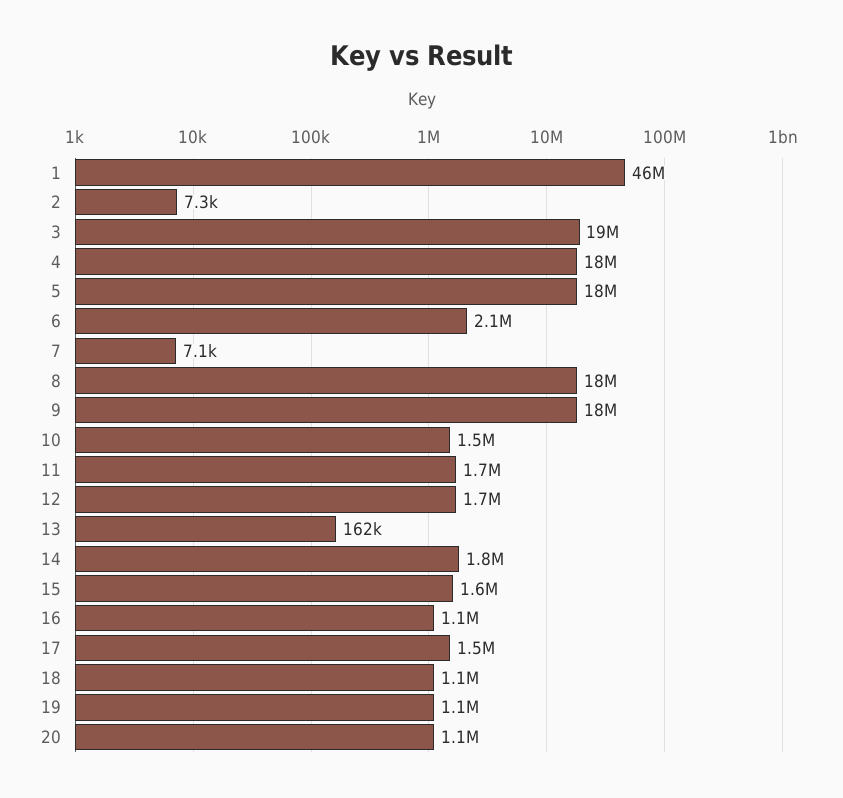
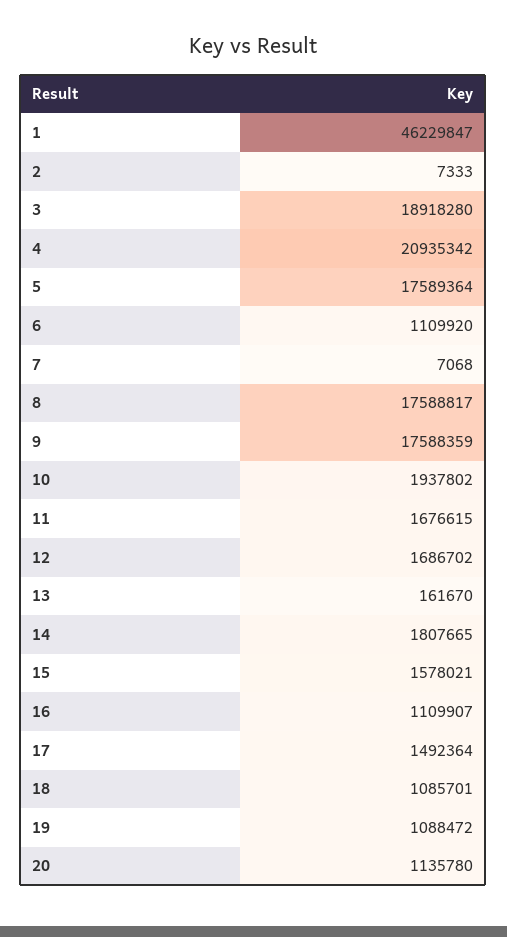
4: 18000000 -> 20935342
6: 2100000 -> 1109920
10: 1500000 -> 1937802

